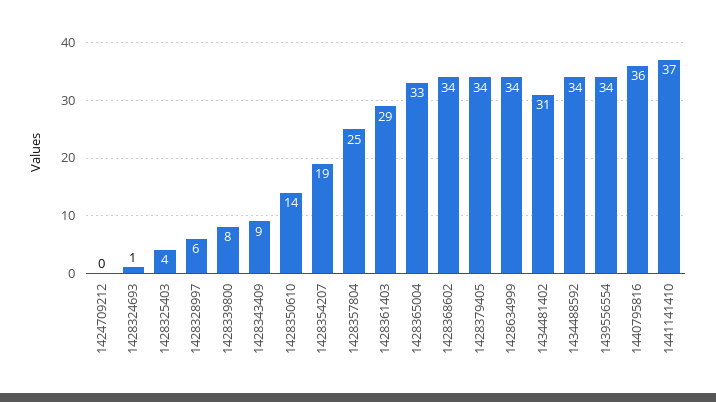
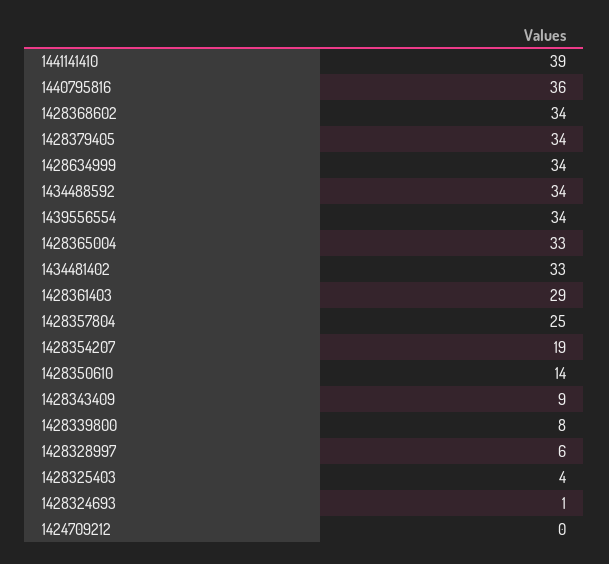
1434481402: 31 -> 33
1441141410: 37 -> 39

